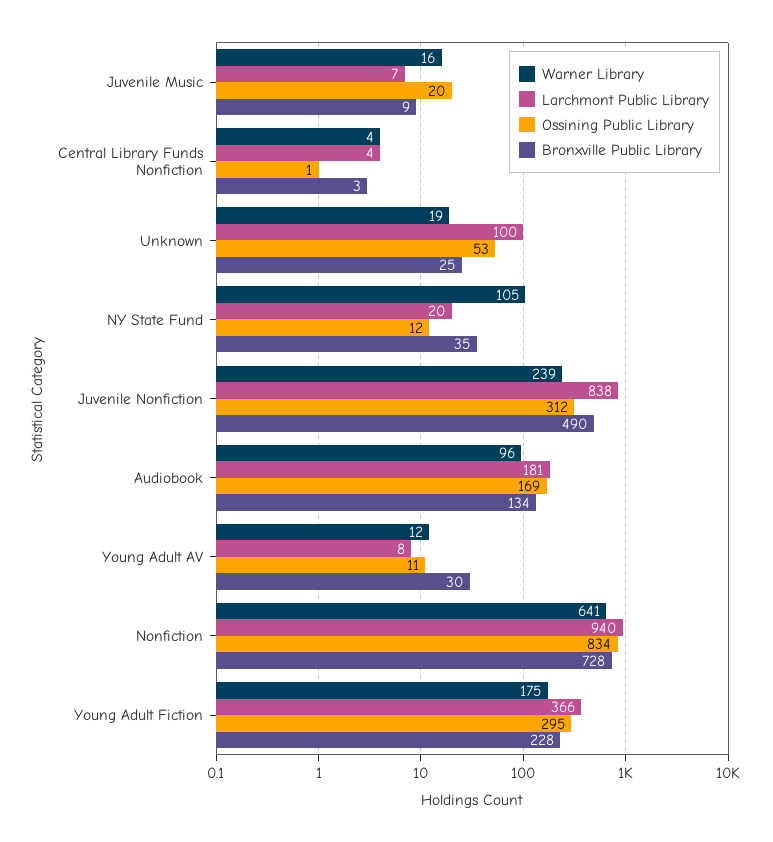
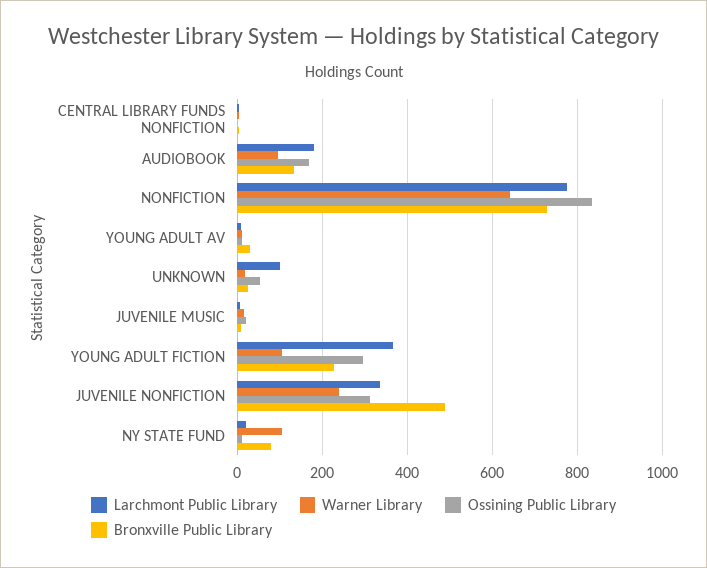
Bronxville Public Library, NY State Fund: 35 -> 80
Larchmont Public Library, Juvenile Nonfiction: 838 -> 340
Larchmont Public Library, Nonfiction: 940 -> 780
Warner Library, Young Adult Fiction: 175 -> 100

